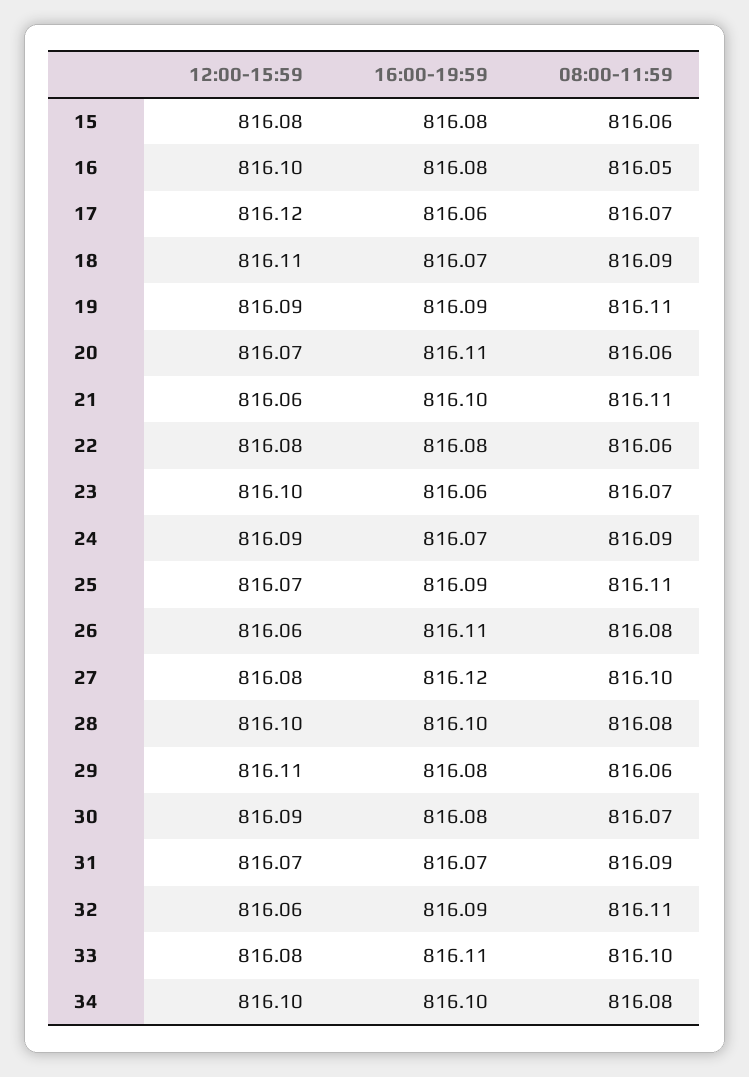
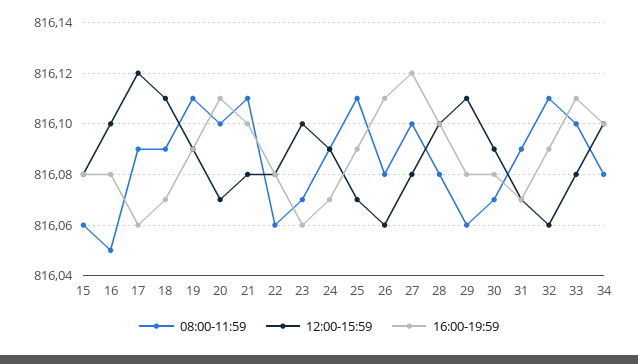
08:00-11:59, 17: 816.07 -> 816.09
08:00-11:59, 20: 816.06 -> 816.1
12:00-15:59, 21: 816.06 -> 816.08

